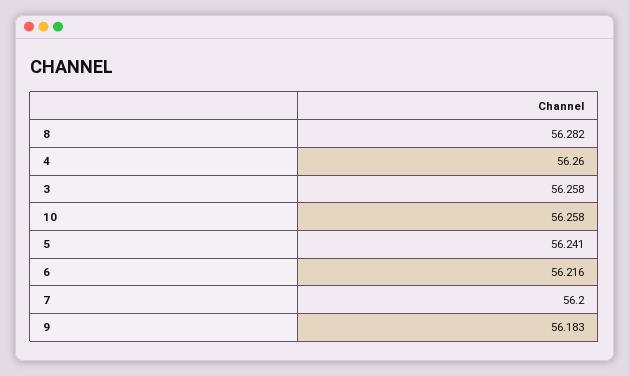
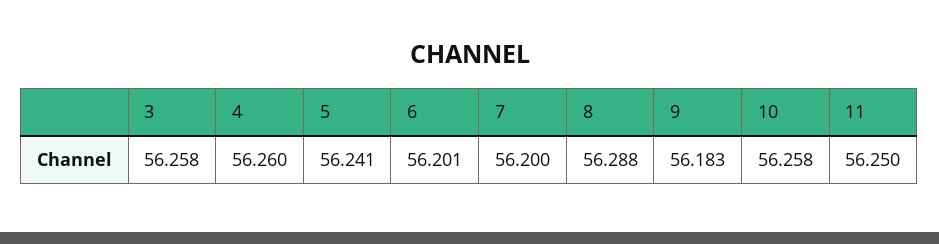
8: 56.282 -> 56.288
6: 56.216 -> 56.201
11: none -> 56.25

